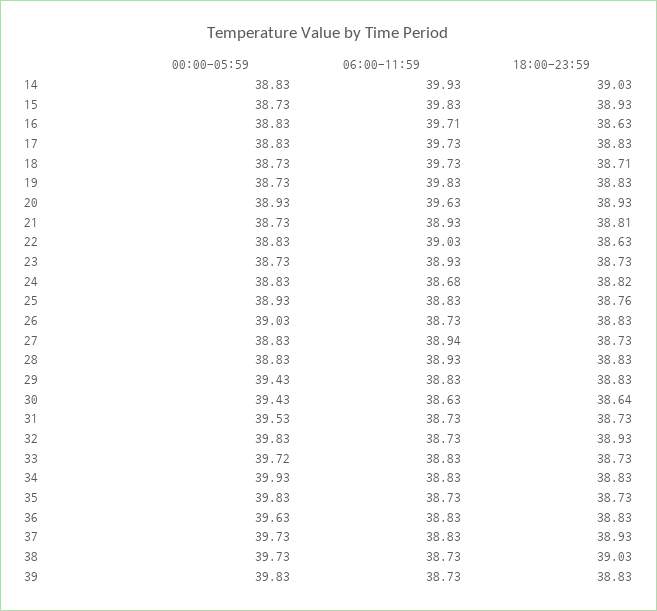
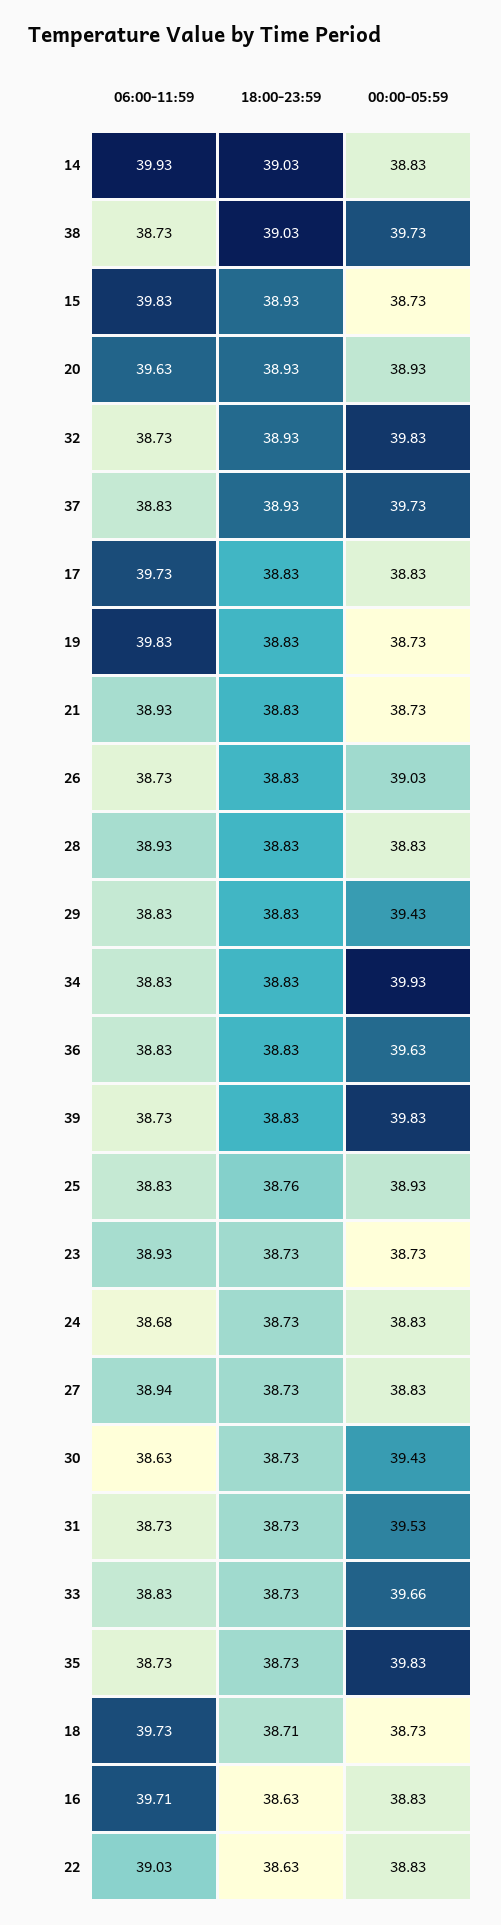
18:00-23:59, 21: 38.81 -> 38.83
18:00-23:59, 24: 38.82 -> 38.73
18:00-23:59, 30: 38.64 -> 38.73
00:00-05:59, 33: 39.72 -> 39.66

